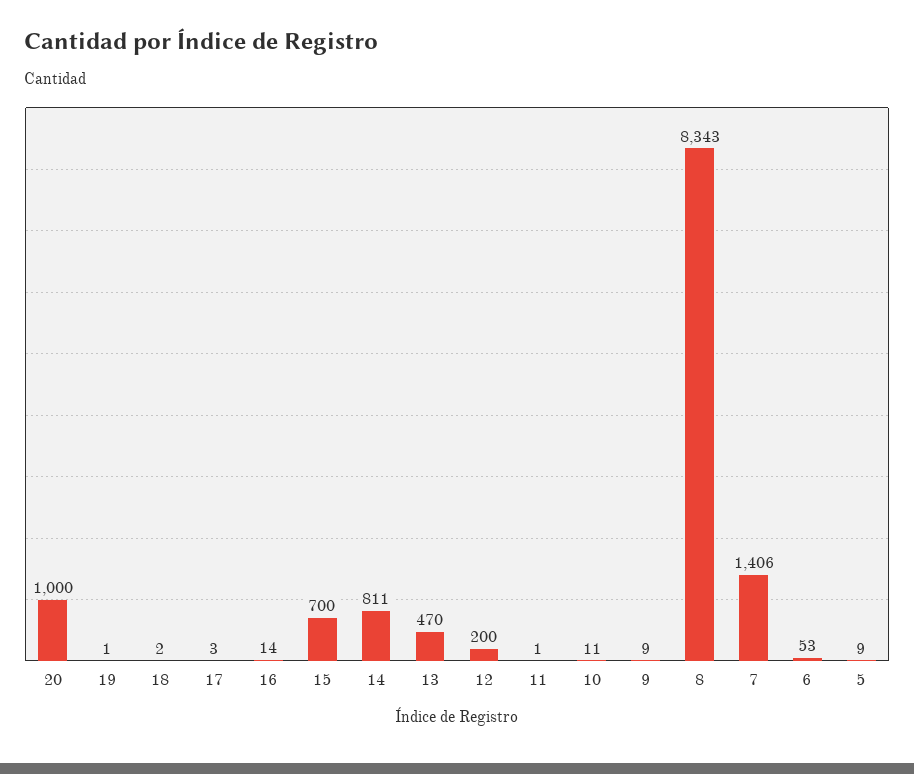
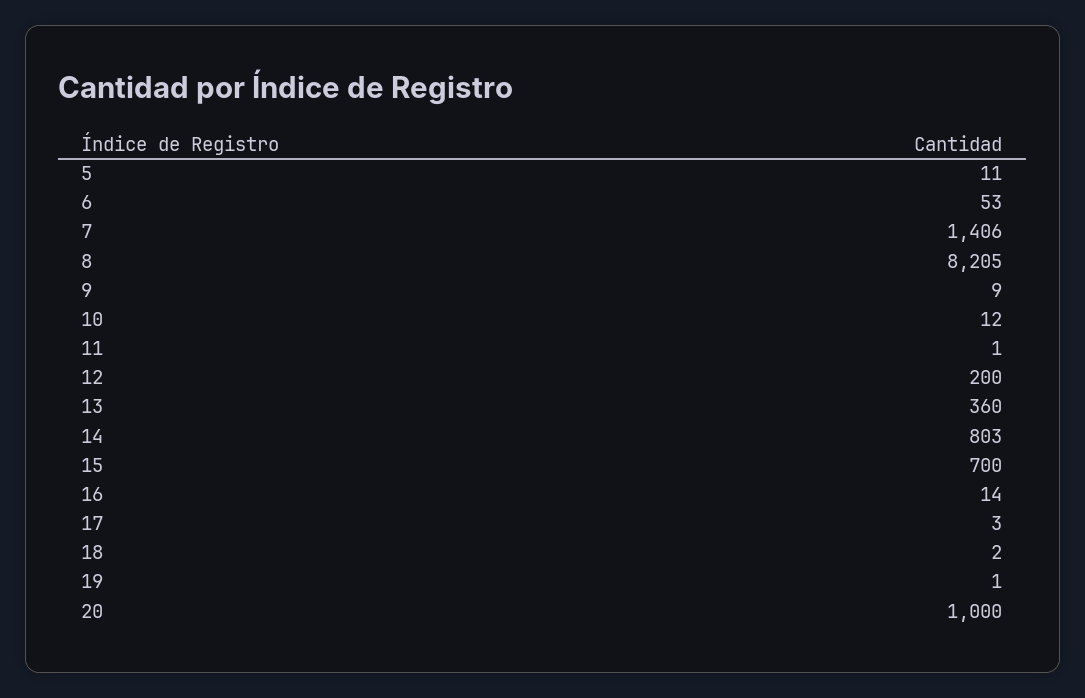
14: 811 -> 803
13: 470 -> 360
10: 11 -> 12
8: 8343 -> 8205
5: 9 -> 11

